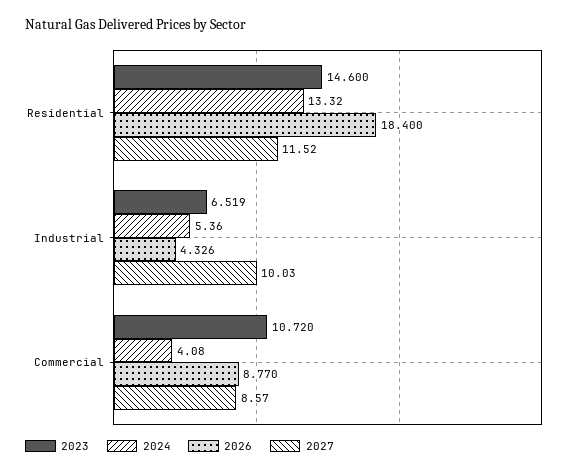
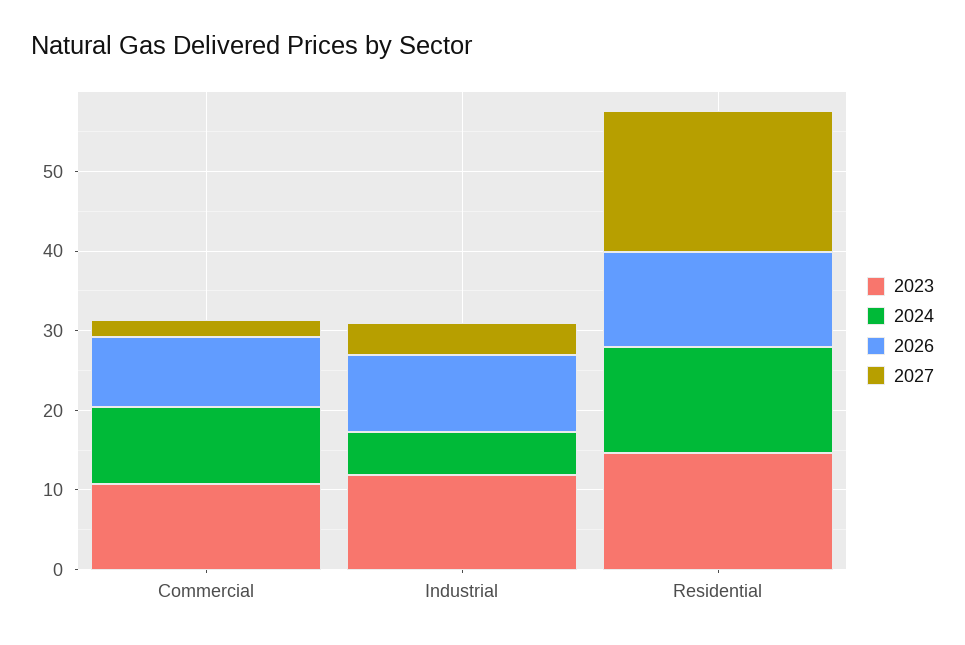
2026, Residential: 18.4 -> 12
2027, Residential: 11.52 -> 18
2023, Industrial: 6.519 -> 12
2026, Industrial: 4.326 -> 10
2027, Industrial: 10.03 -> 4
2024, Commercial: 4.08 -> 10
2027, Commercial: 8.57 -> 2

